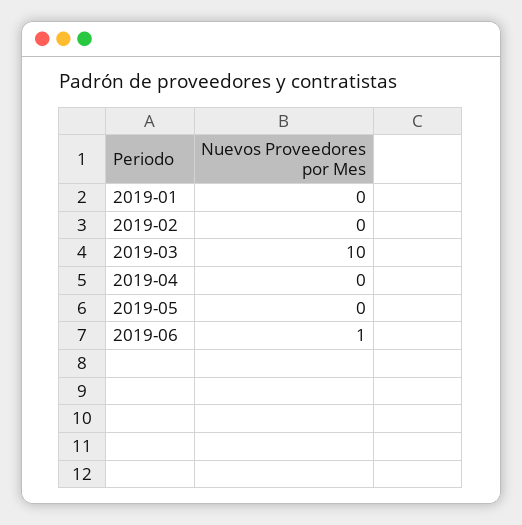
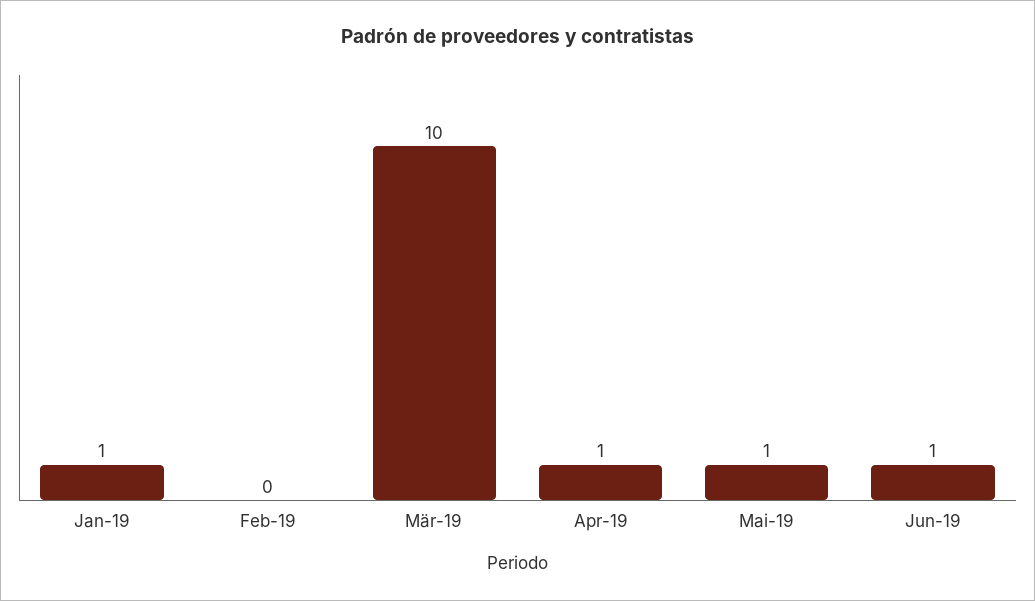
2019-01: 0 -> 1
2019-04: 0 -> 1
2019-05: 0 -> 1

